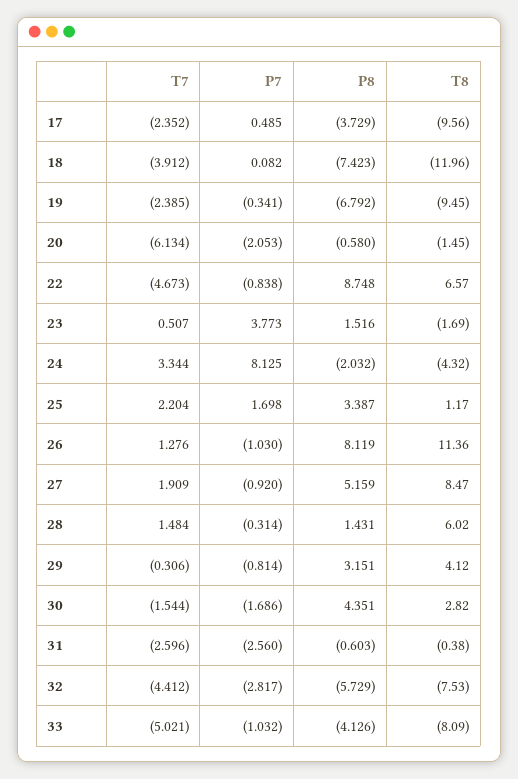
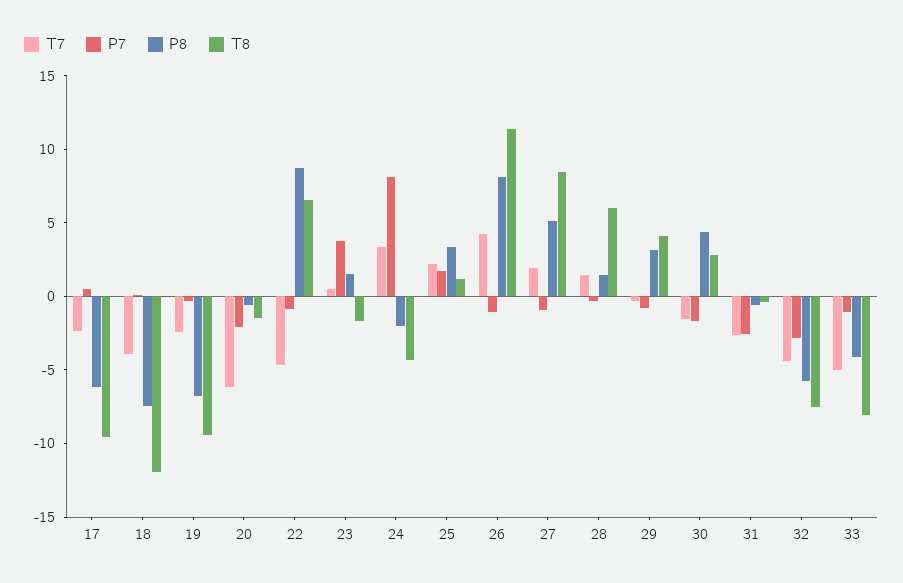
P8, 17: -3.729 -> -6
T7, 26: 1.276 -> 4

